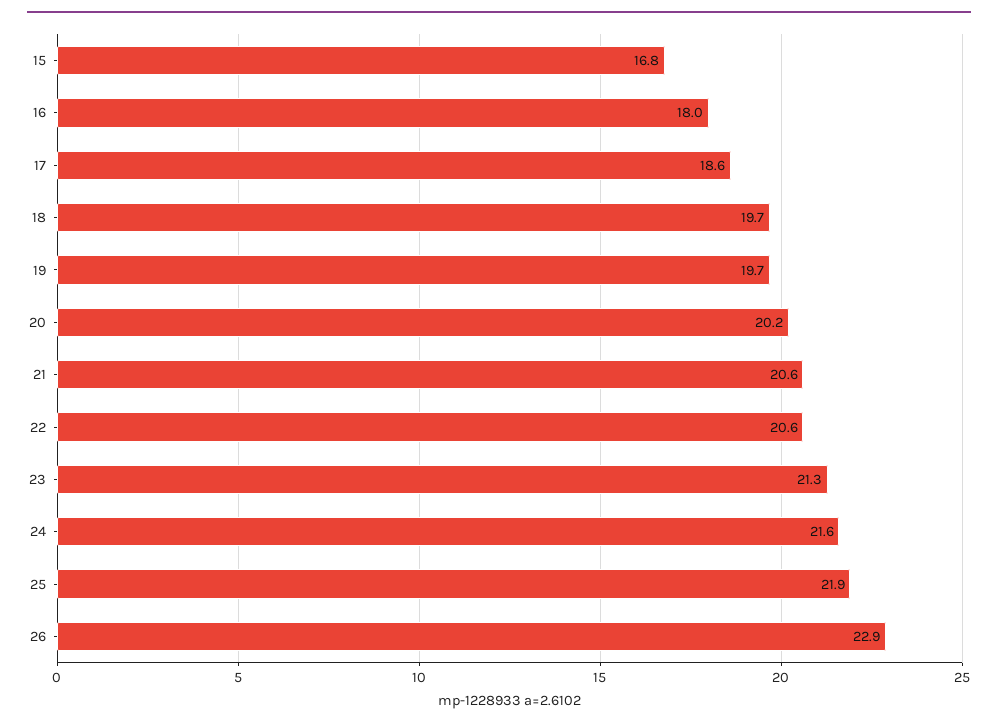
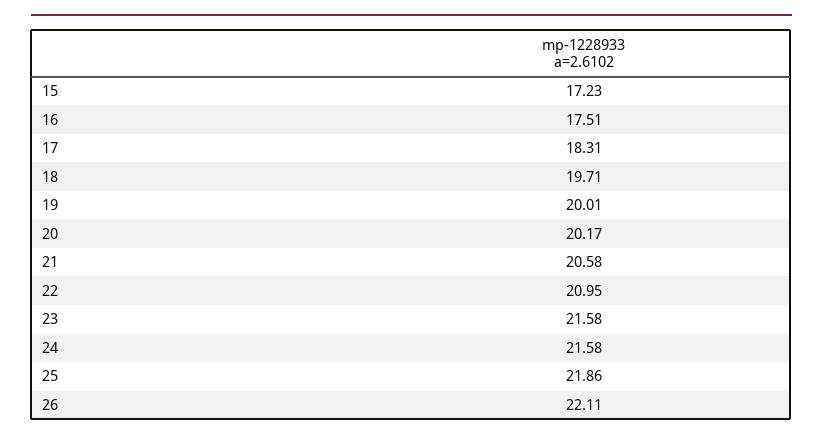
15: 16.8 -> 17.23
16: 18 -> 17.51
17: 18.6 -> 18.31
19: 19.7 -> 20.01
22: 20.6 -> 20.95
23: 21.3 -> 21.58
26: 22.9 -> 22.11

